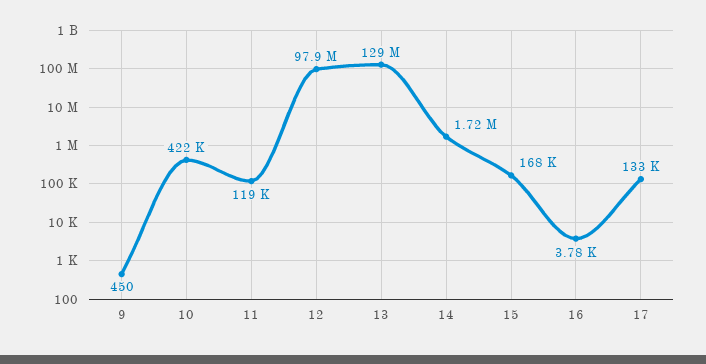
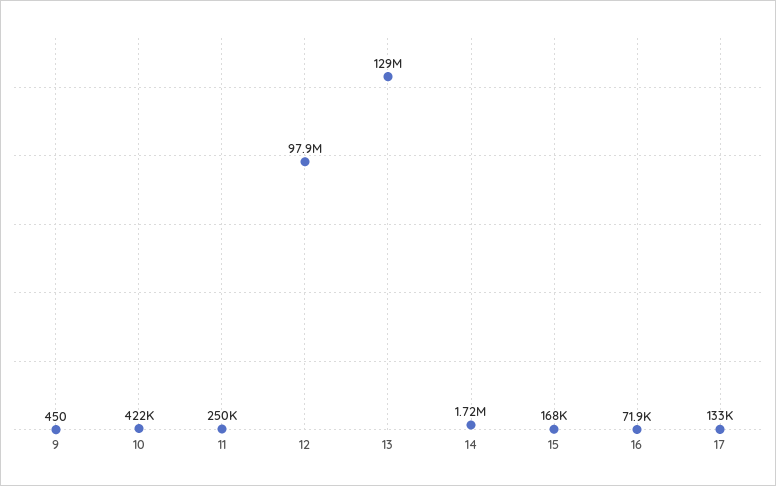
11: 119000 -> 250000
16: 3780 -> 71900

